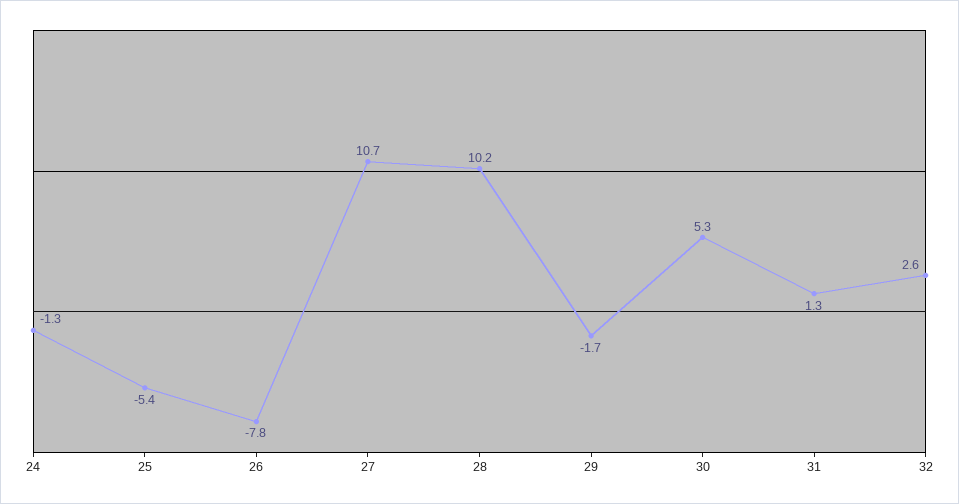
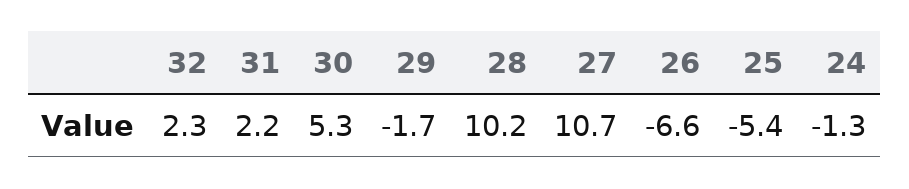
26: -7.8 -> -6.6
31: 1.3 -> 2.2
32: 2.6 -> 2.3

